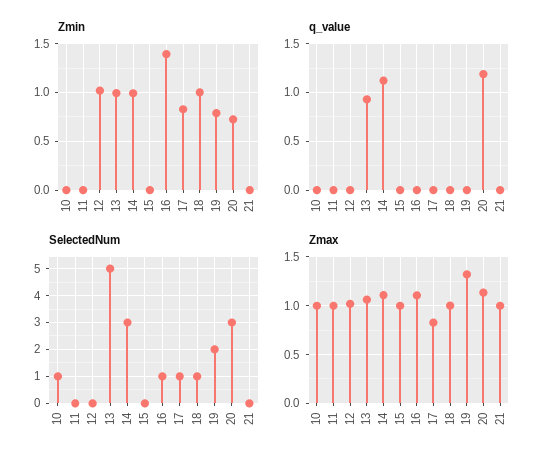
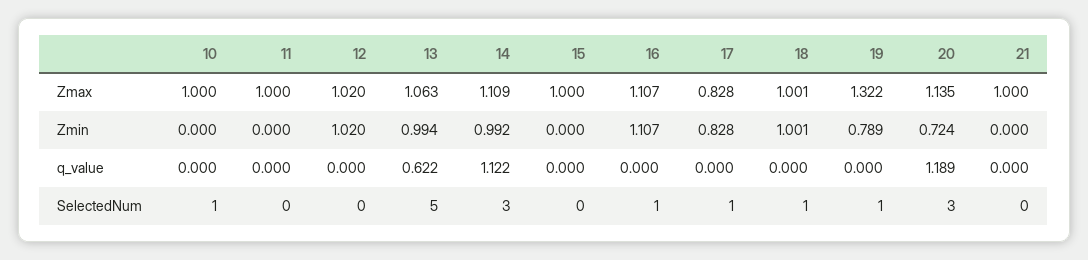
Zmin, 16: 1.4 -> 1.107
q_value, 13: 0.9 -> 0.622
SelectedNum, 19: 2 -> 1

